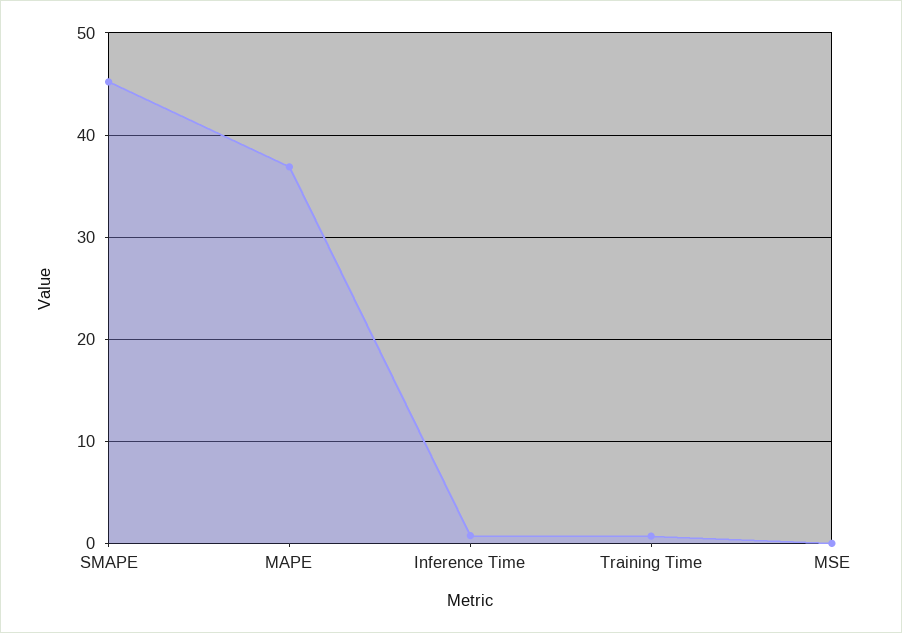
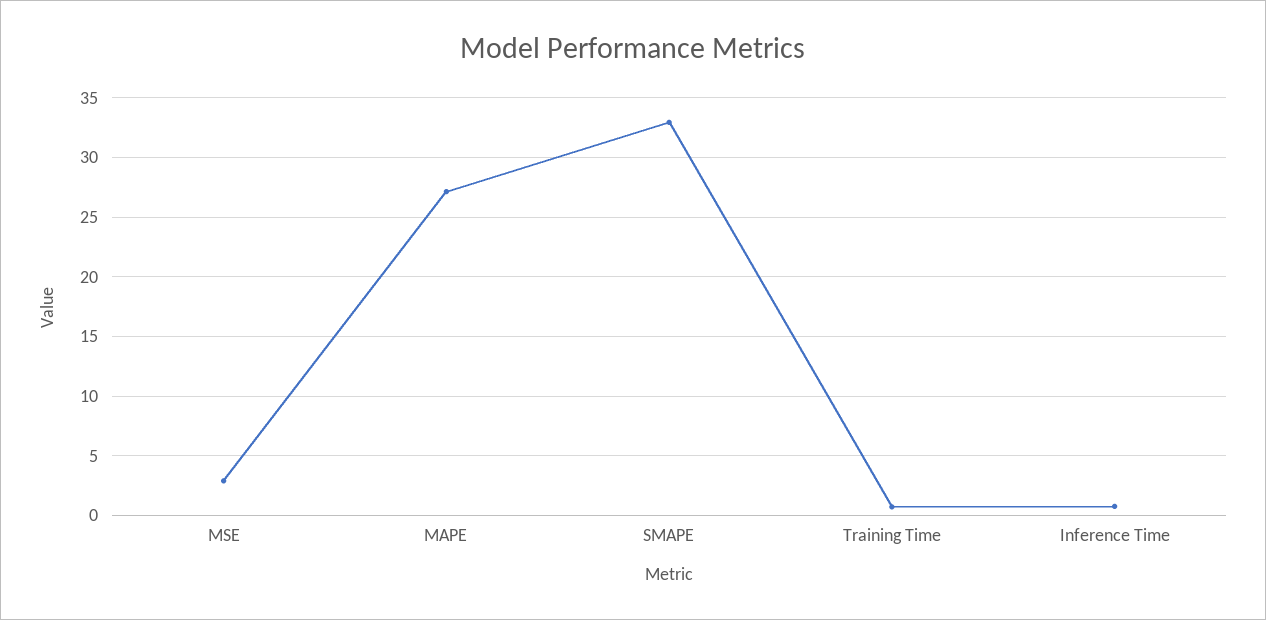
SMAPE: 45 -> 33
MAPE: 37 -> 27
MSE: 0 -> 3

